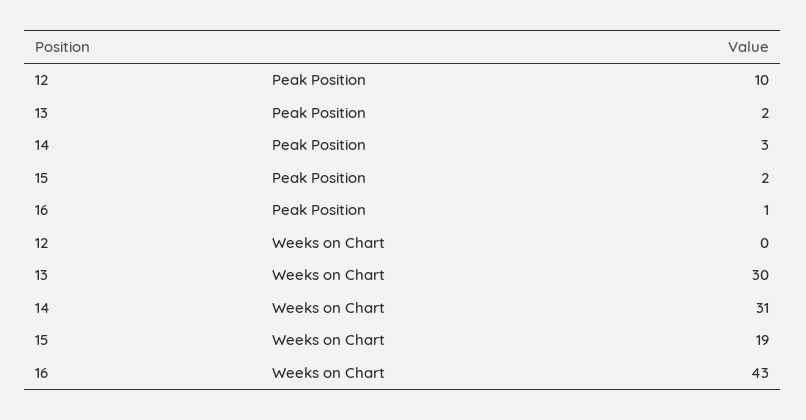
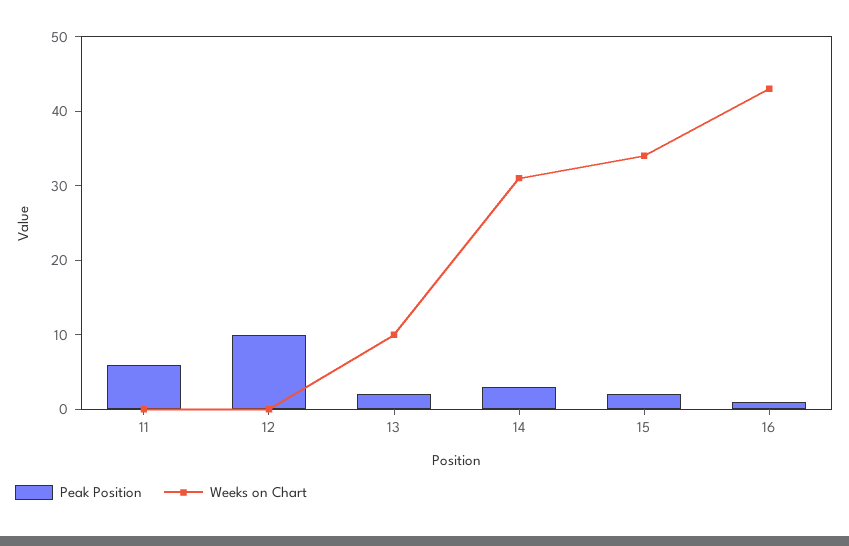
Weeks on Chart, 13: 30 -> 10
Weeks on Chart, 15: 19 -> 35
Peak Position, 11: none -> 5
Weeks on Chart, 11: none -> 0

